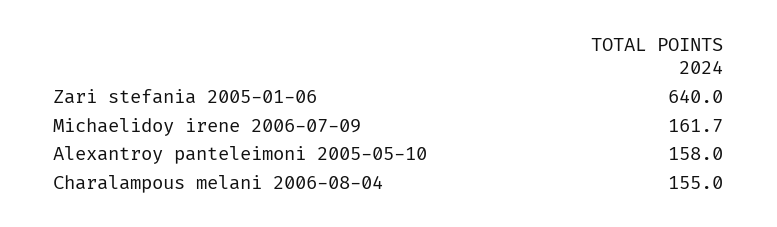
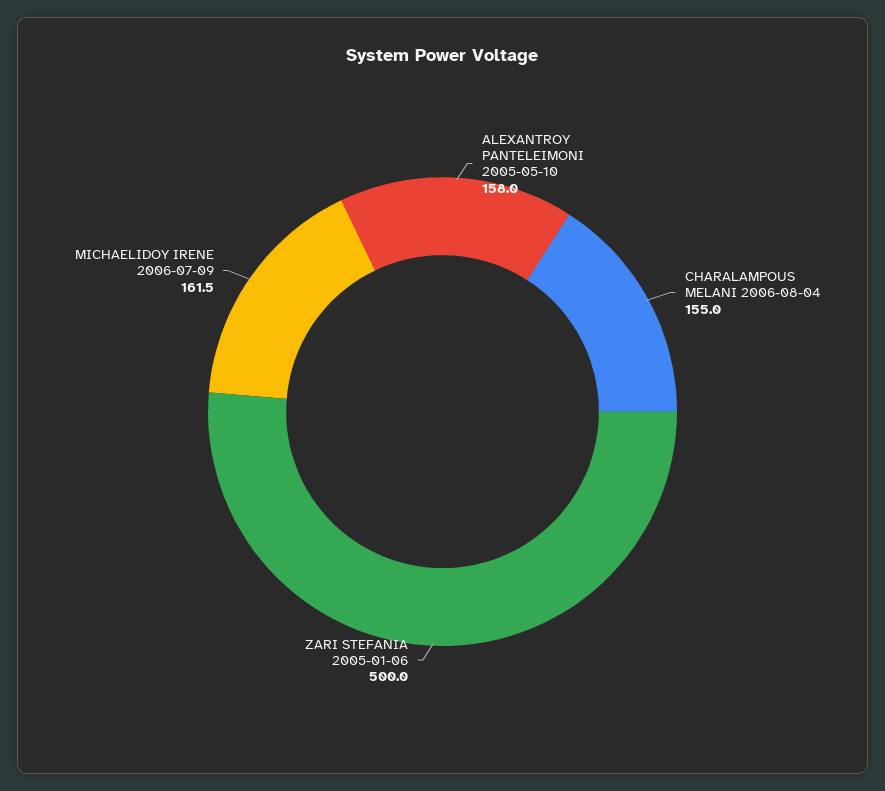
Zari stefania 2005-01-06: 640 -> 500
Michaelidoy irene 2006-07-09: 161.7 -> 161.5

